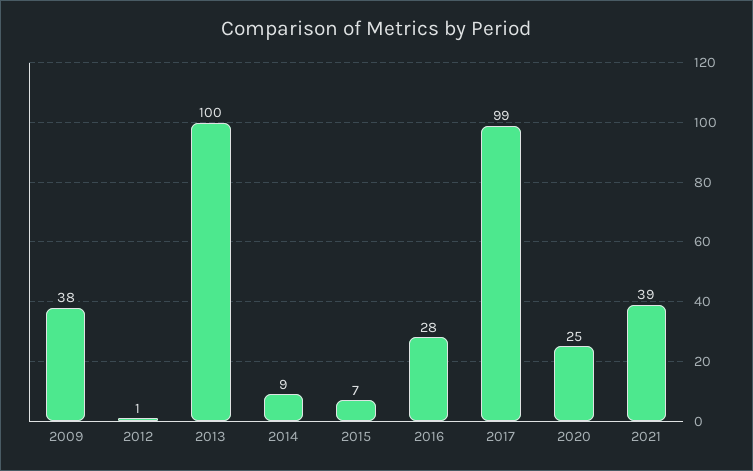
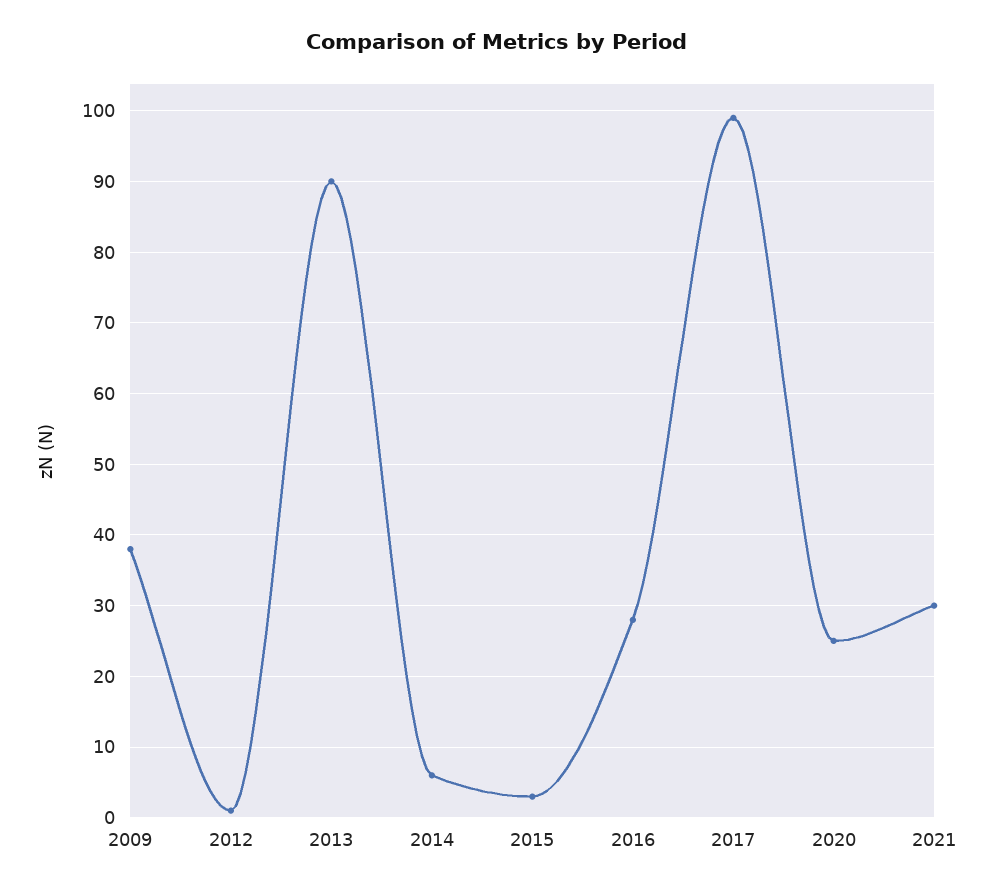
2013: 100 -> 90
2014: 9 -> 6
2015: 7 -> 3
2021: 39 -> 30

